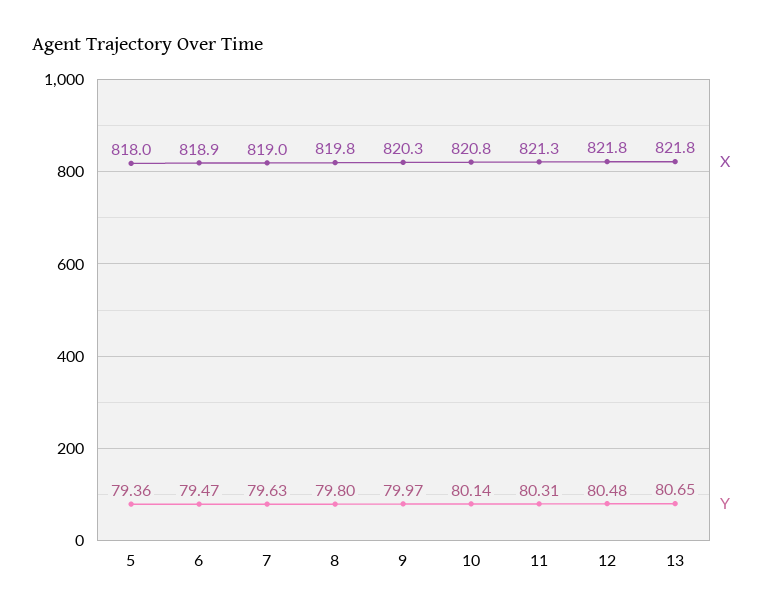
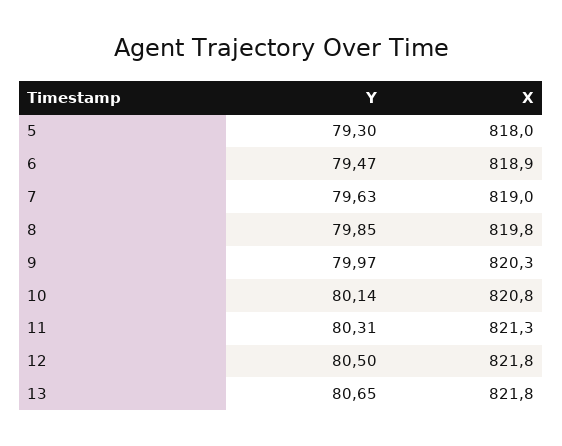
Y, 5: 79.36 -> 79.3
Y, 8: 79.8 -> 79.85
Y, 12: 80.48 -> 80.5

